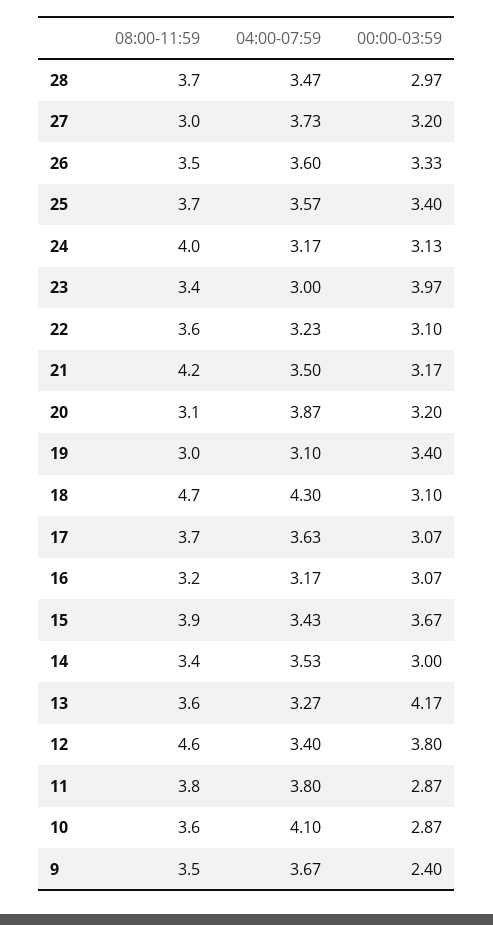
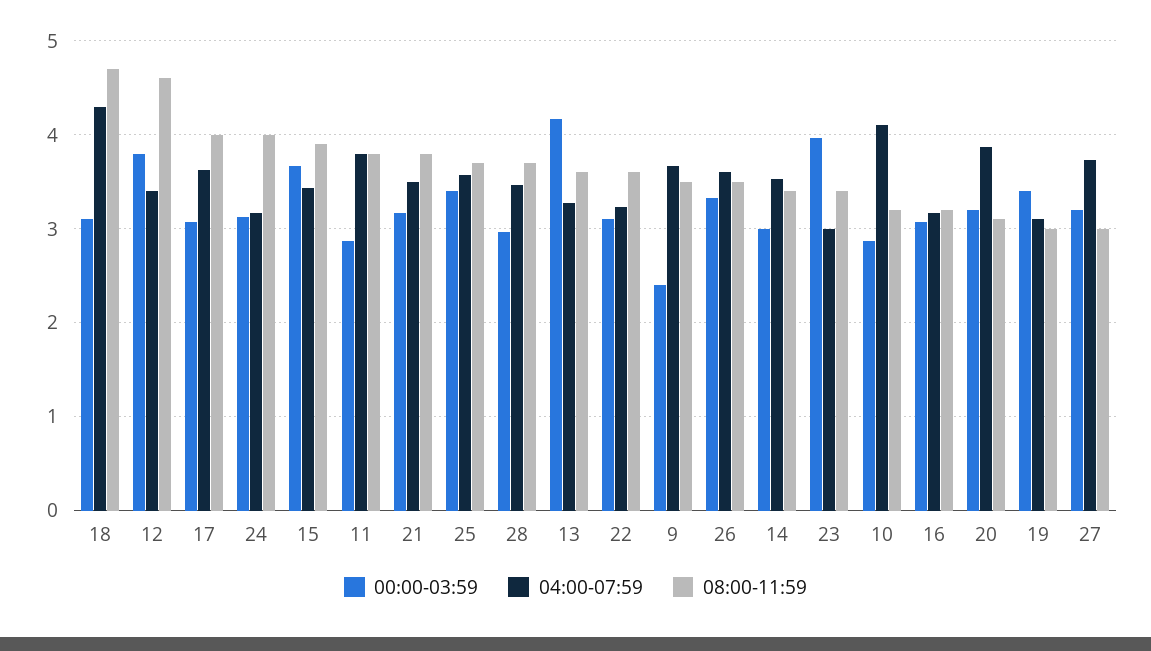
08:00-11:59, 21: 4.2 -> 3.8
08:00-11:59, 17: 3.7 -> 4
08:00-11:59, 10: 3.6 -> 3.2

